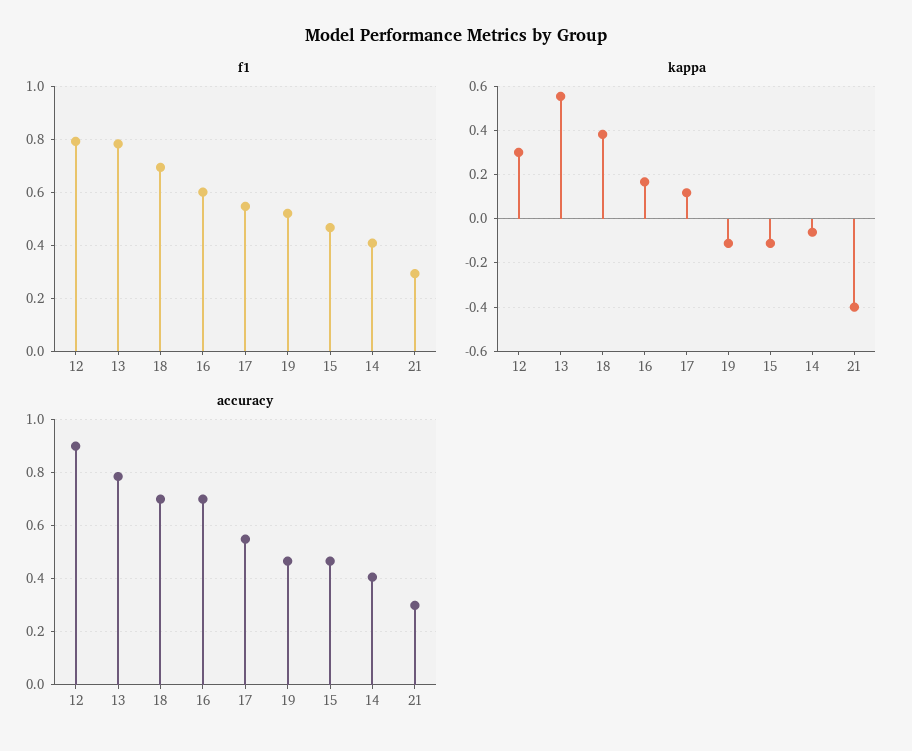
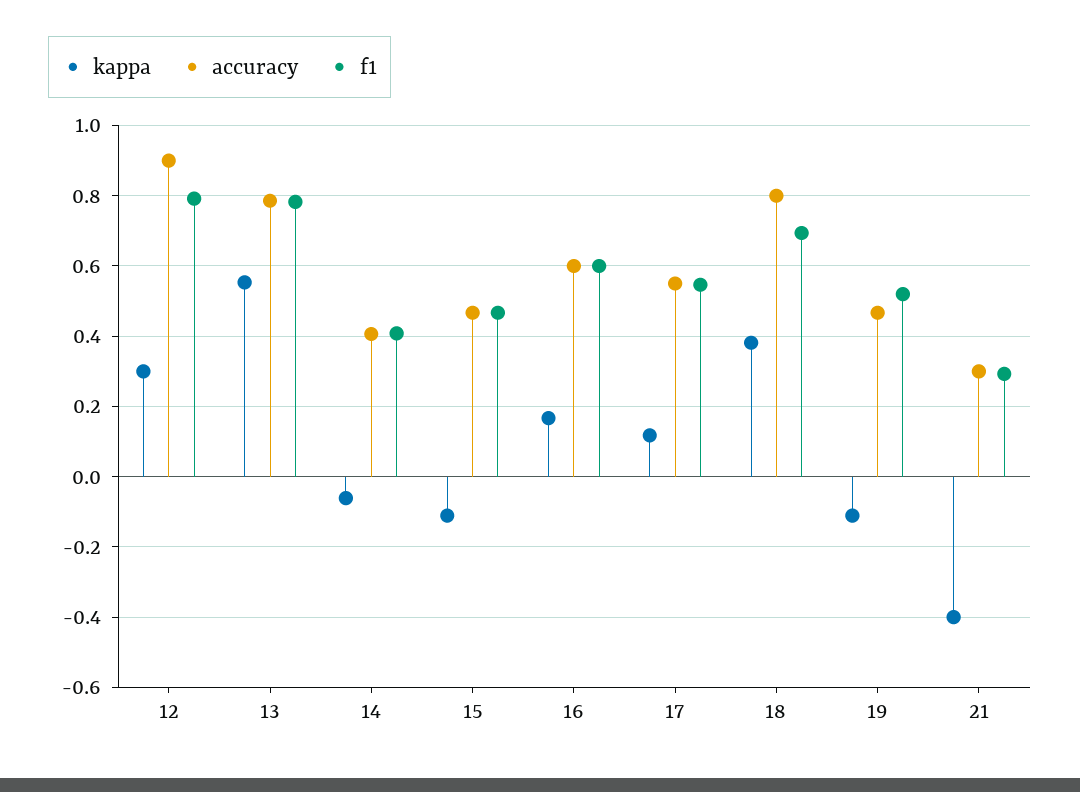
accuracy, 18: 0.7 -> 0.8
accuracy, 16: 0.7 -> 0.6

